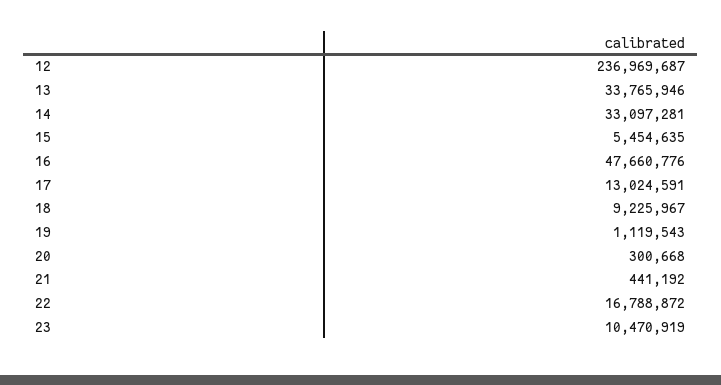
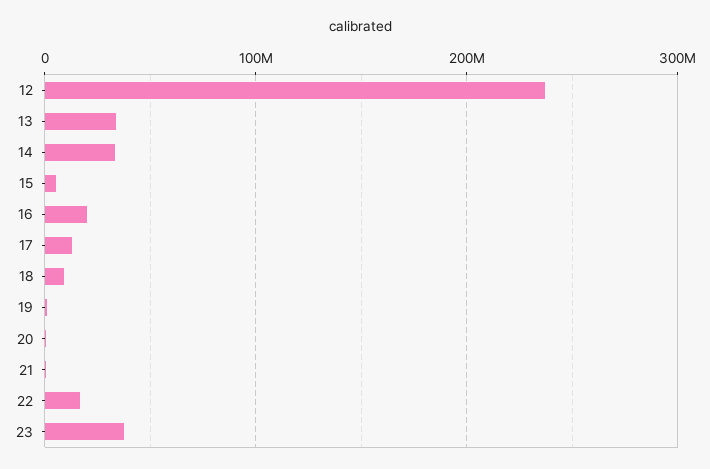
16: 47660776 -> 20000000
23: 10470919 -> 40000000

